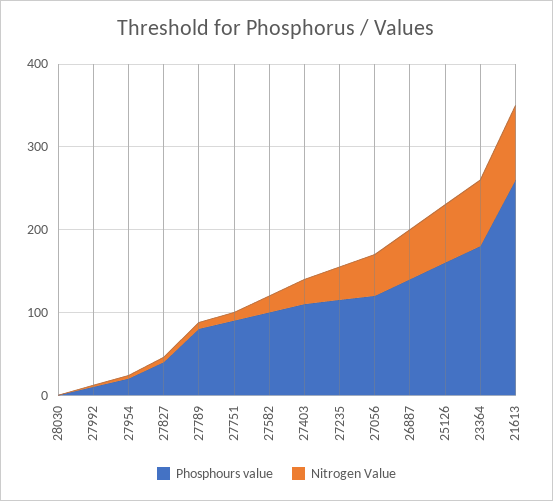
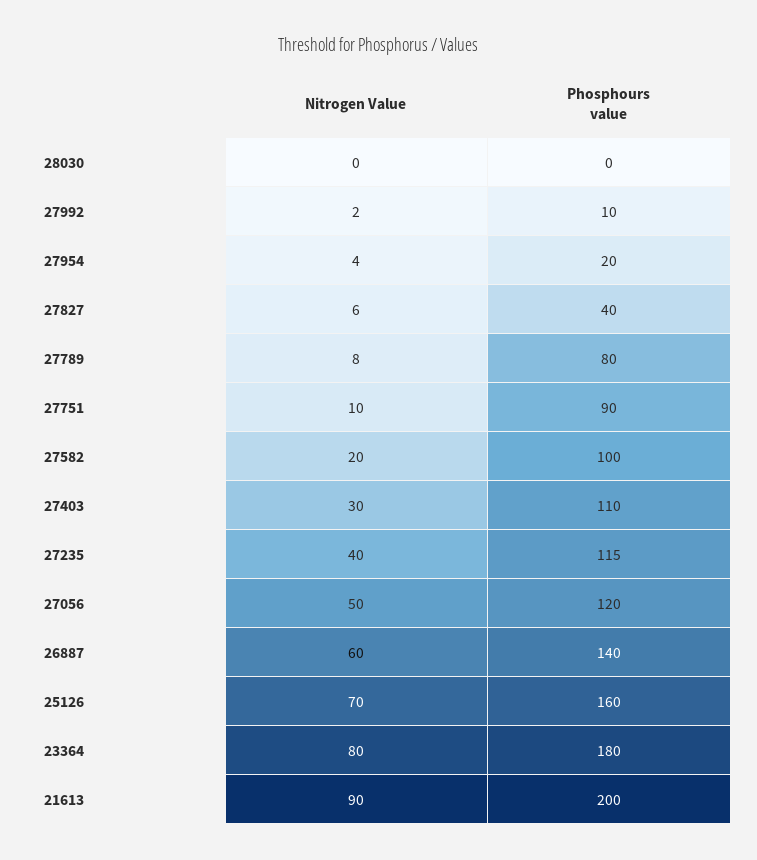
Phosphours value, 21613: 260 -> 200

